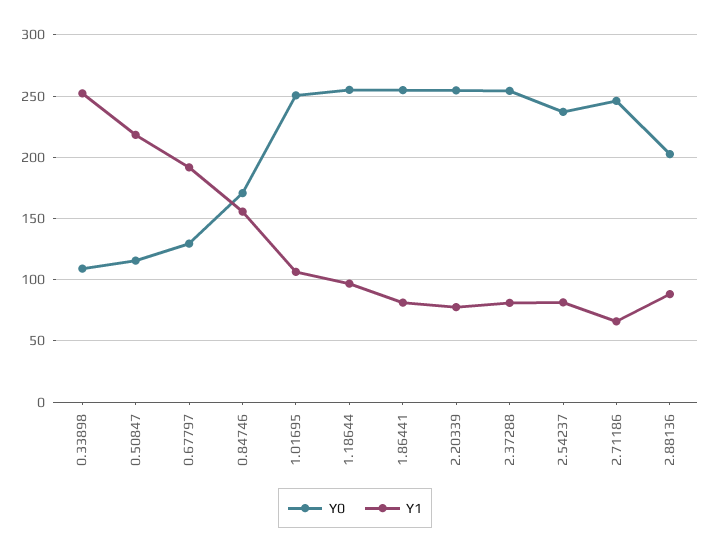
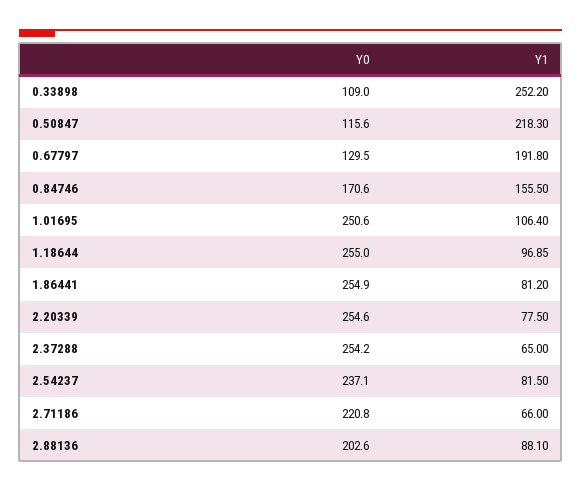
Y1, 2.37288: 80 -> 65
Y0, 2.71186: 245 -> 220.8

